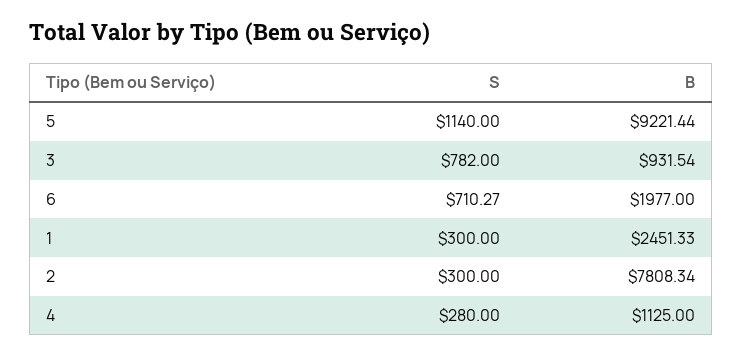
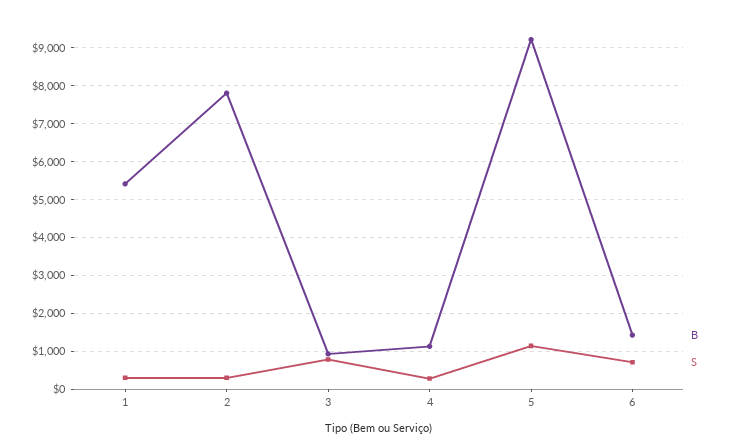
B, 6: 1977 -> 1400
B, 1: 2451.33 -> 5400

